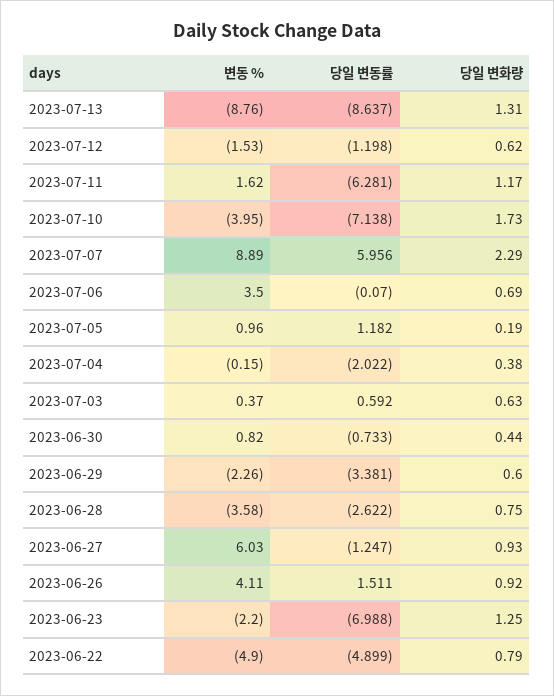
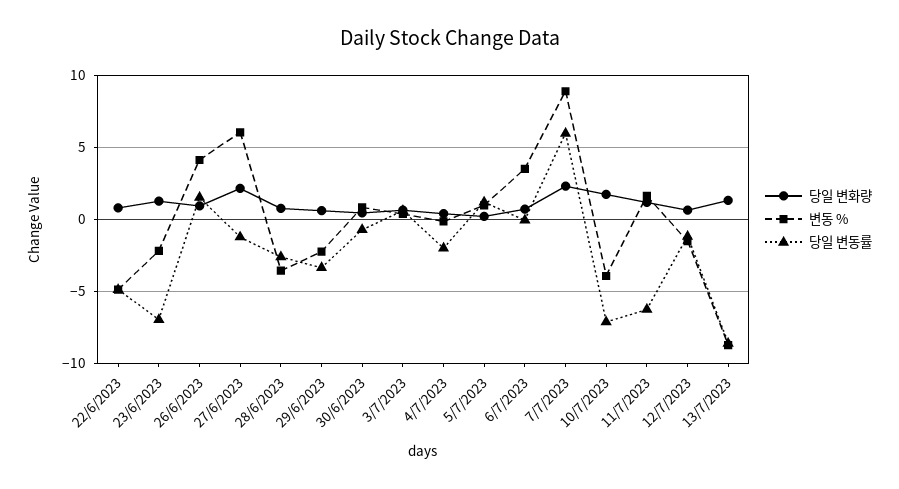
당일 변화량, 2023-06-27: 0.93 -> 2

